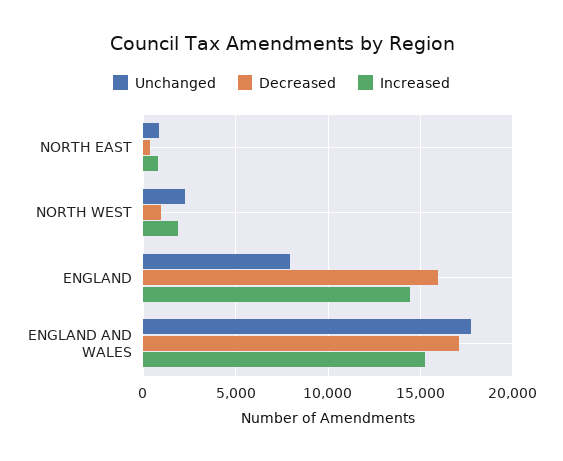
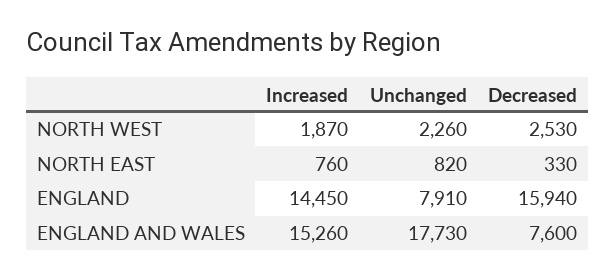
Decreased, NORTH WEST: 1000 -> 2530
Decreased, ENGLAND AND WALES: 17000 -> 7600

